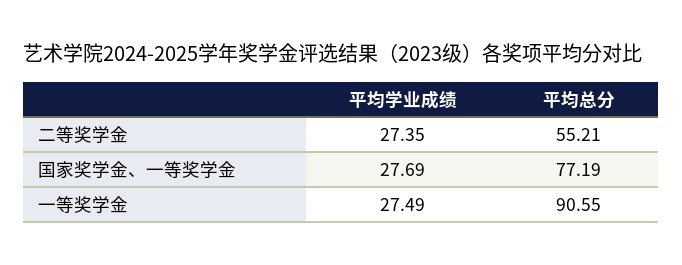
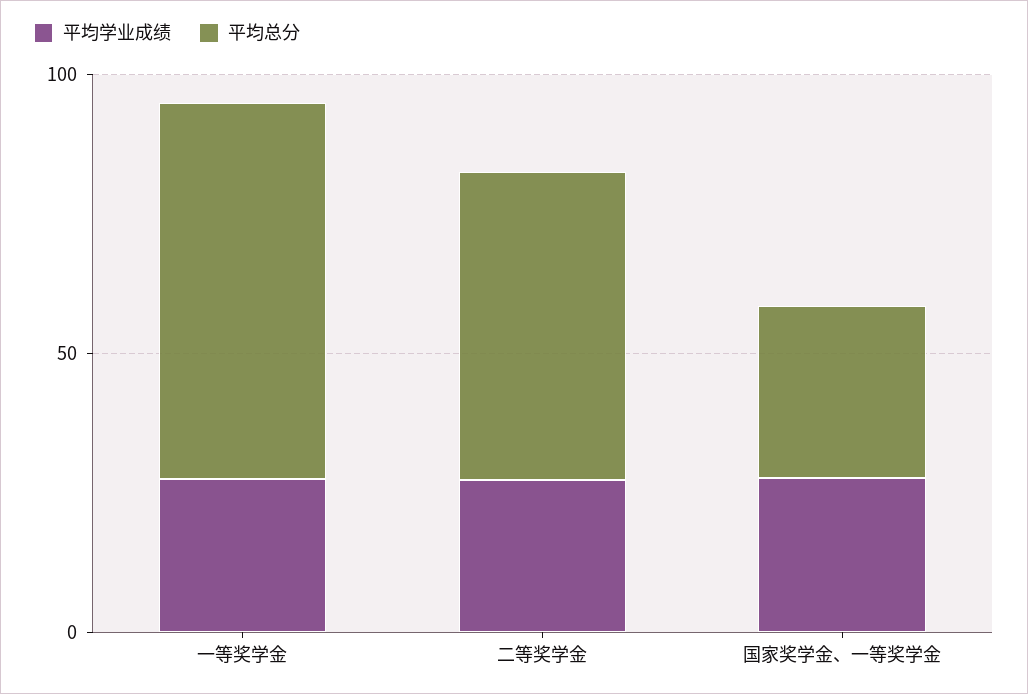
平均总分, 国家奖学金、一等奖学金: 77.19 -> 30
平均总分, 一等奖学金: 90.55 -> 70

